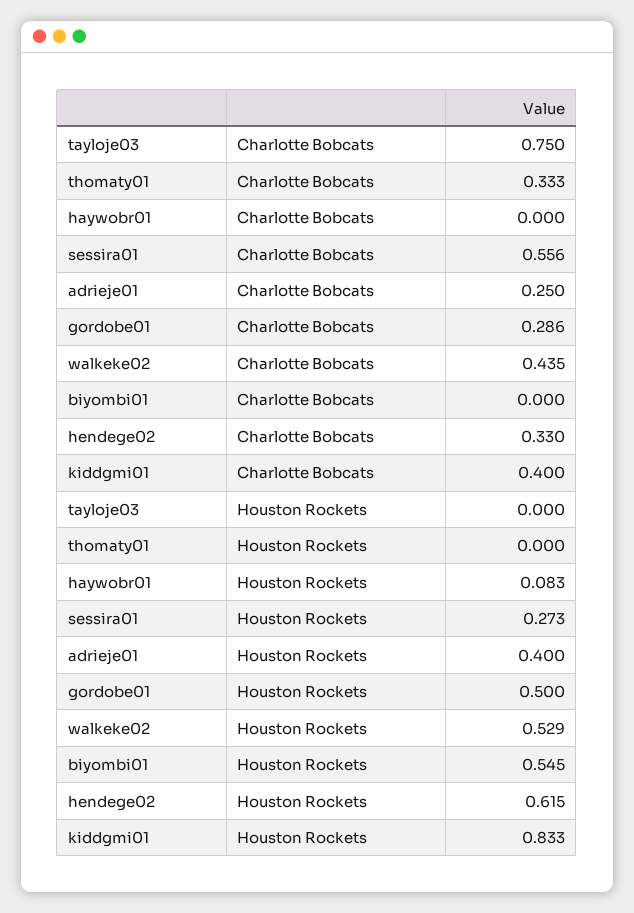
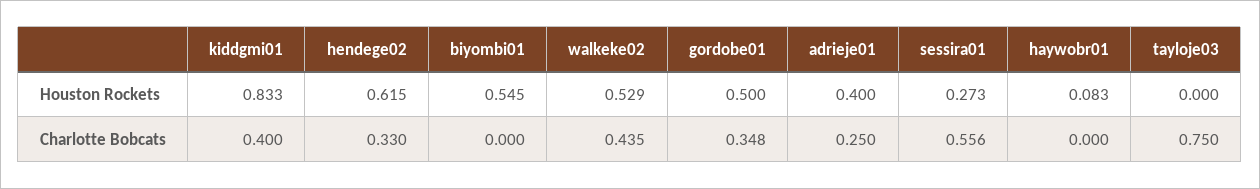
thomaty01, Charlotte Bobcats: 0.333 -> none
gordobe01, Charlotte Bobcats: 0.286 -> 0.348
thomaty01, Houston Rockets: 0 -> none

